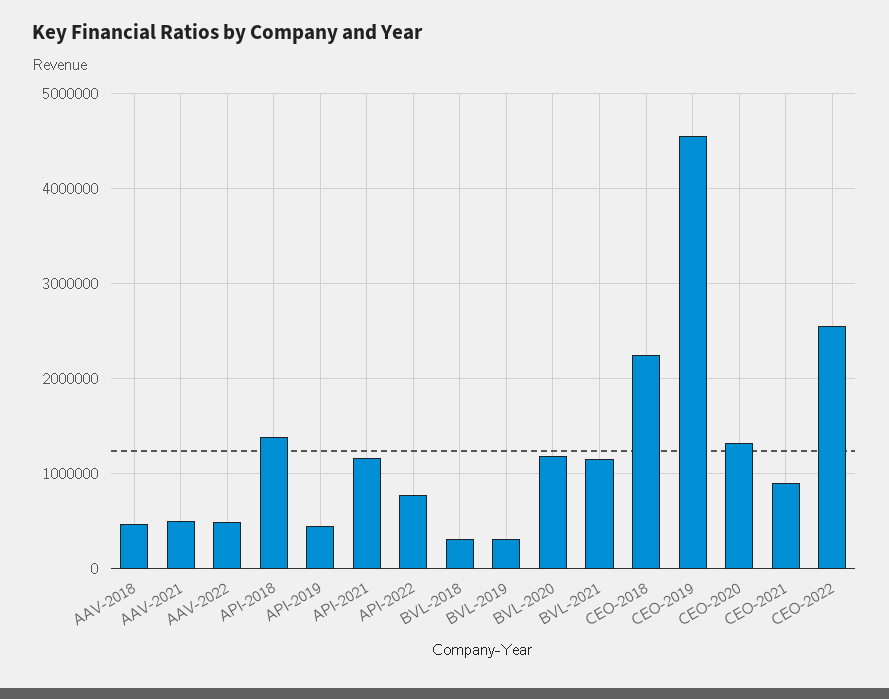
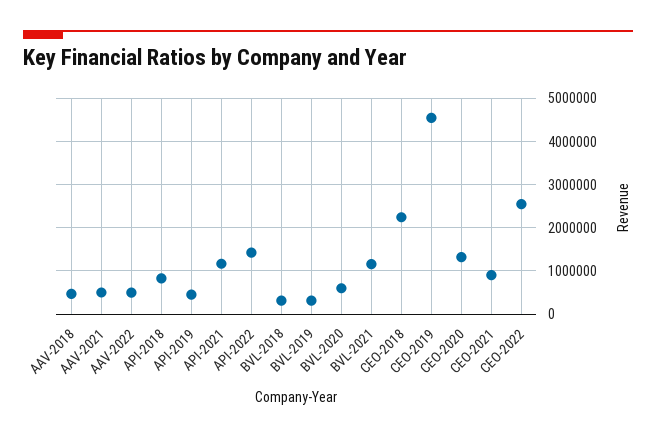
API-2018: 1400000 -> 800000
API-2022: 800000 -> 1400000
BVL-2020: 1200000 -> 600000

